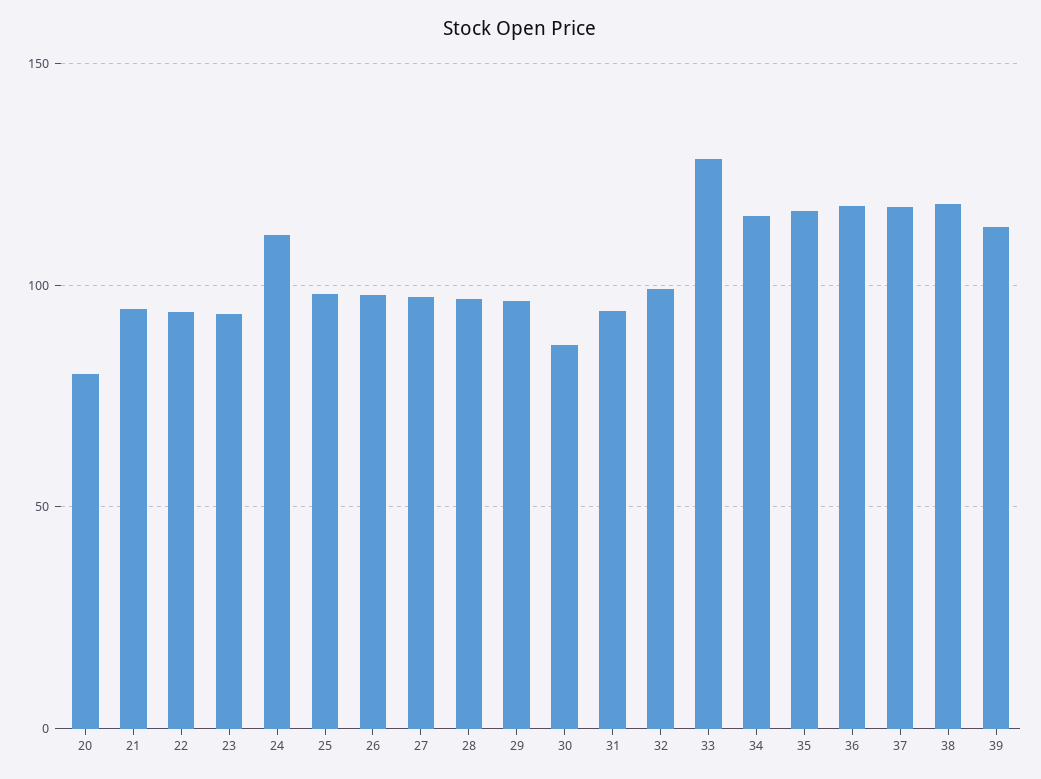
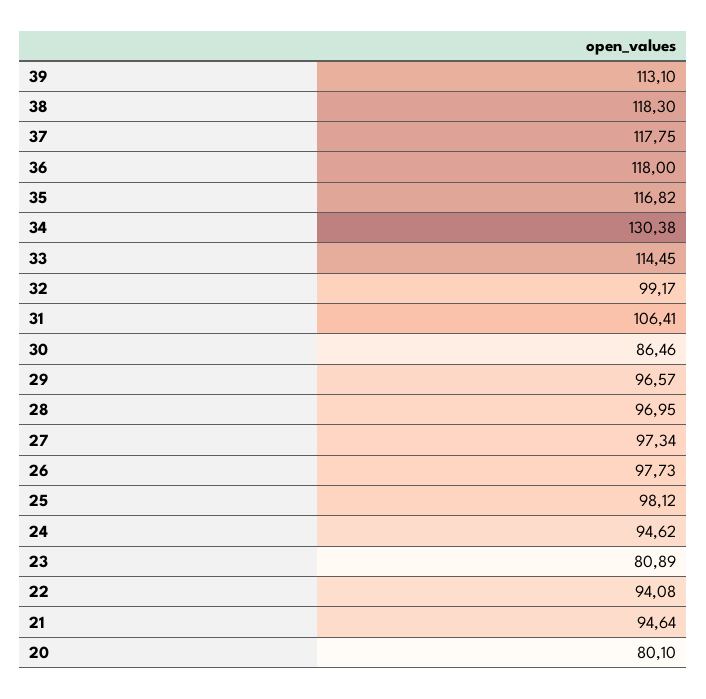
23: 95 -> 80.89
24: 110 -> 94.62
31: 95 -> 106.41
33: 130 -> 114.45
34: 115 -> 130.38

